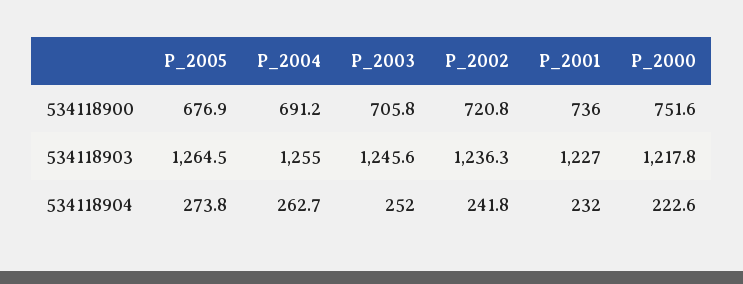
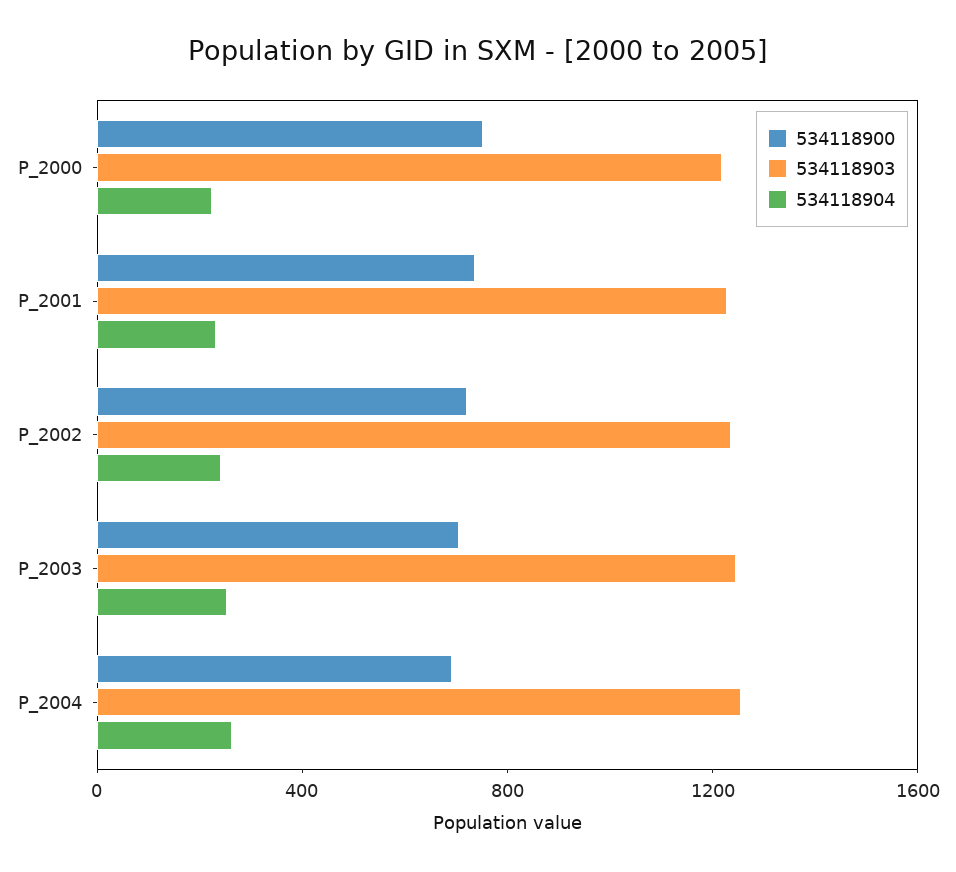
534118900, P_2005: 676.9 -> none
534118903, P_2005: 1264.5 -> none
534118904, P_2005: 273.8 -> none

